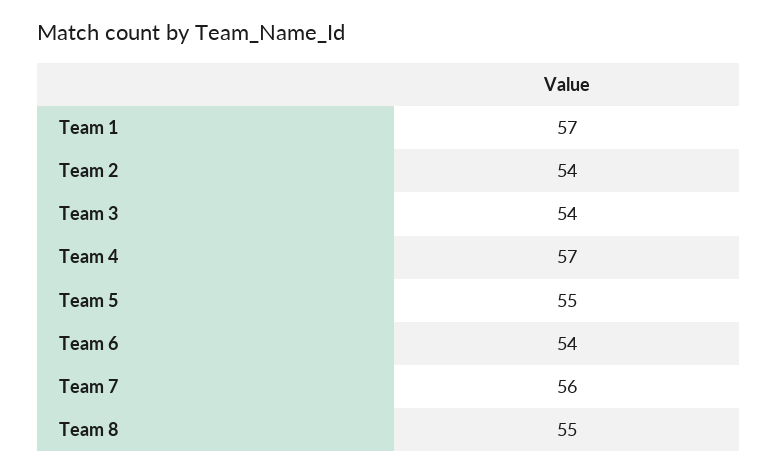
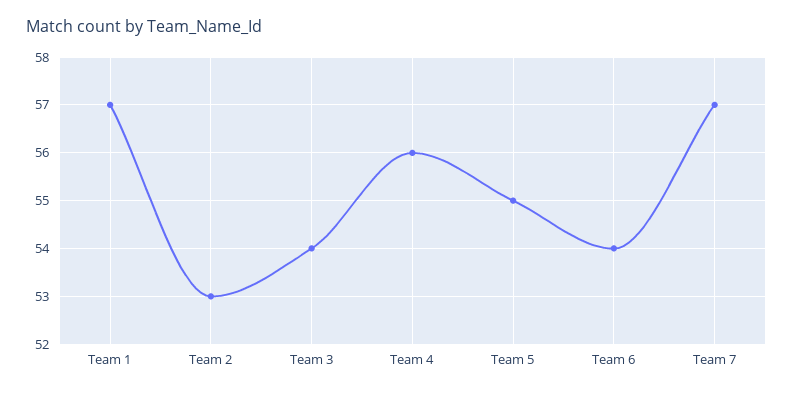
Team 2: 54 -> 53
Team 4: 57 -> 56
Team 7: 56 -> 57
Team 8: 55 -> none

